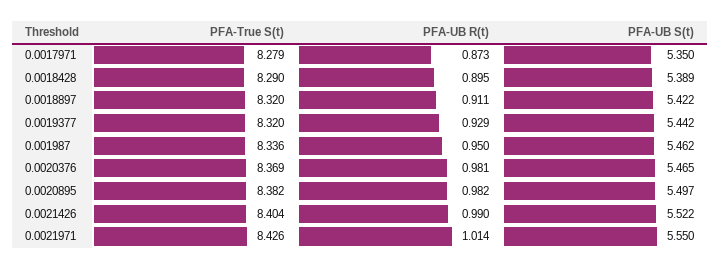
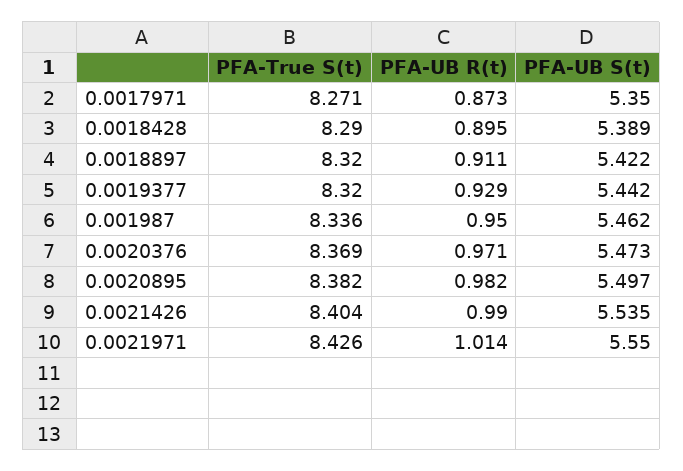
PFA-True S(t), 0.0017971: 8.279 -> 8.271
PFA-UB R(t), 0.0020376: 0.981 -> 0.971
PFA-UB S(t), 0.0020376: 5.465 -> 5.473
PFA-UB S(t), 0.0021426: 5.522 -> 5.535

